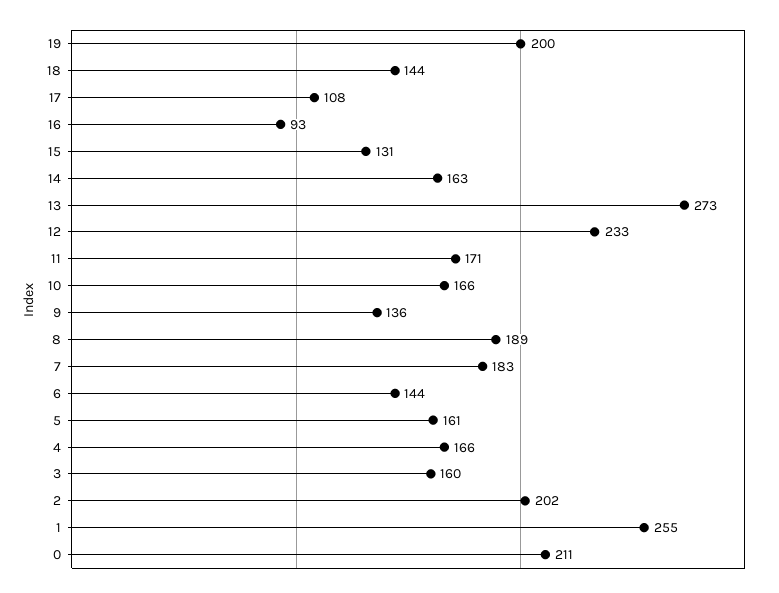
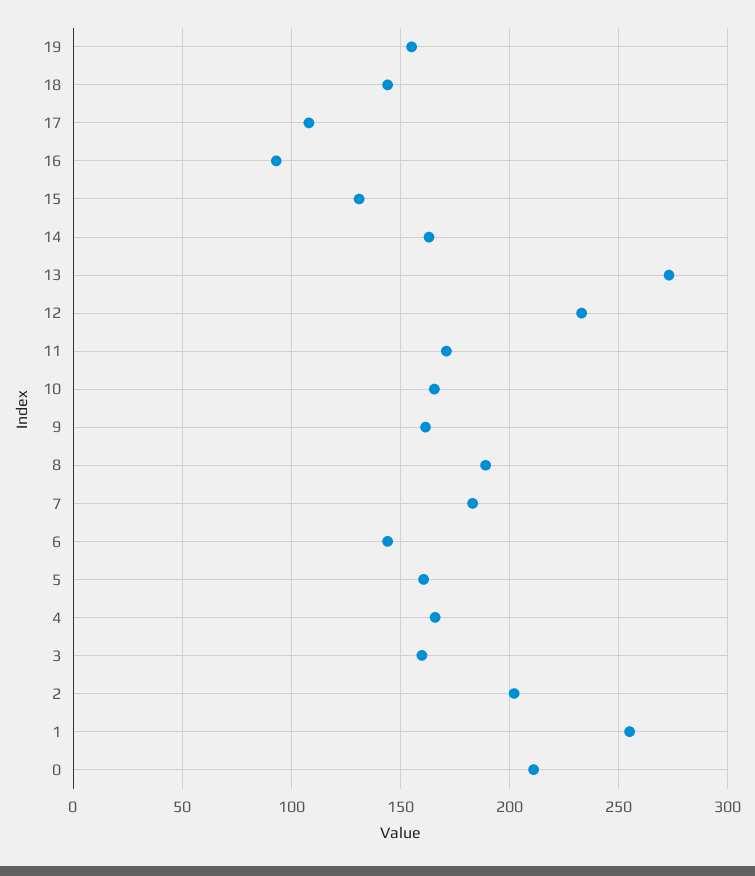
19: 200 -> 155
9: 136 -> 160

